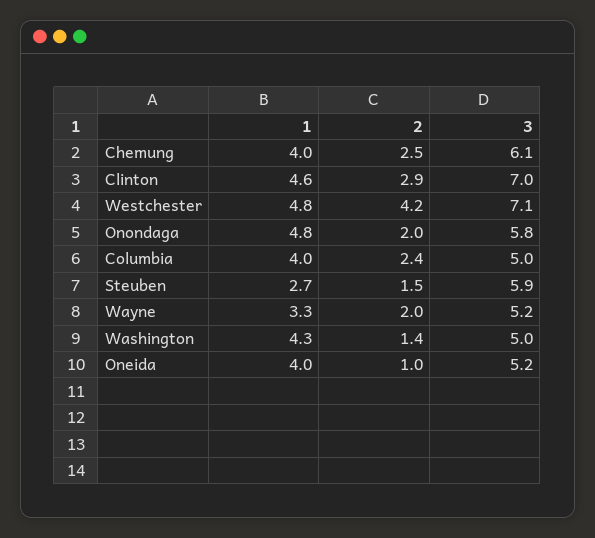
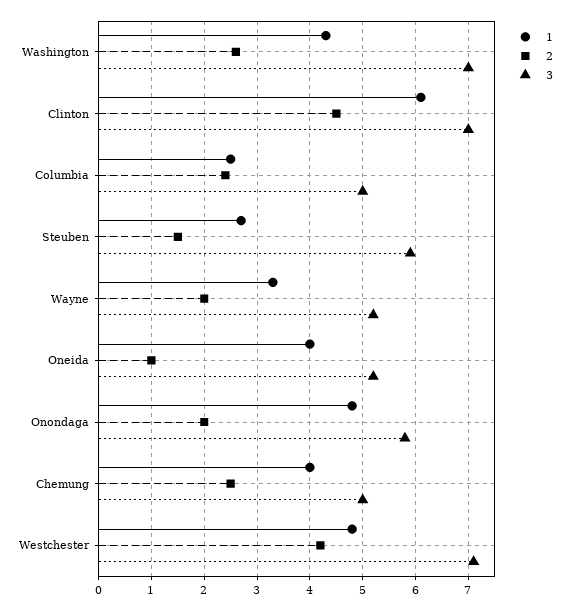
3, Chemung: 6.1 -> 5
1, Clinton: 4.6 -> 6
2, Clinton: 2.9 -> 4.5
1, Columbia: 4 -> 2.5
2, Washington: 1.4 -> 2.5
3, Washington: 5 -> 7

